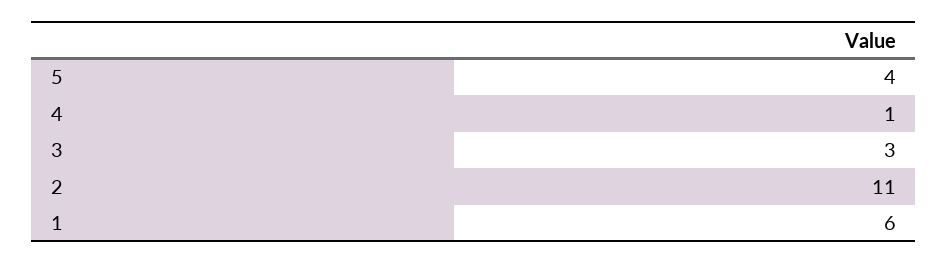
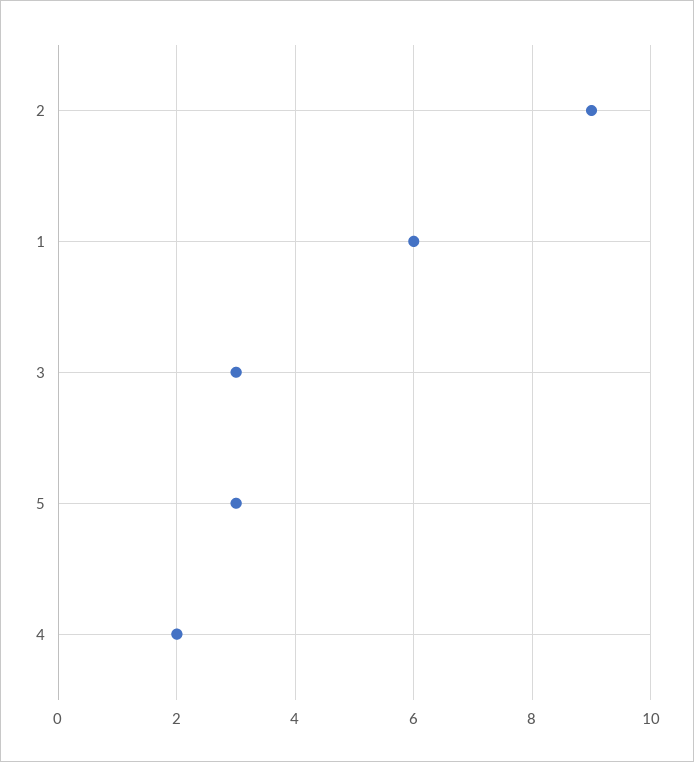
5: 4 -> 3
4: 1 -> 2
2: 11 -> 9

